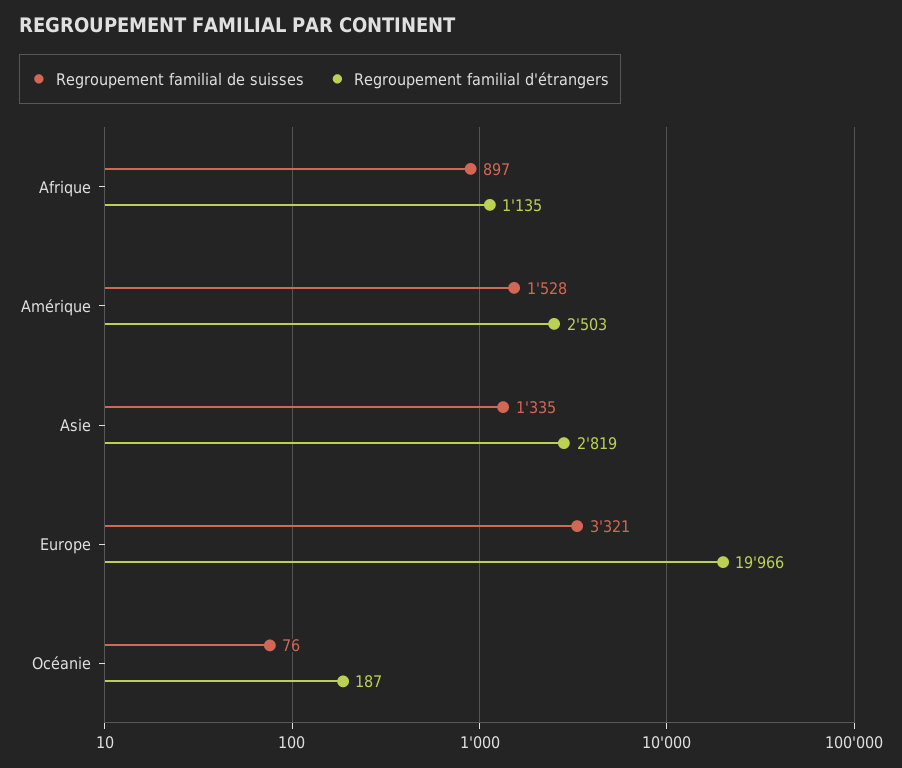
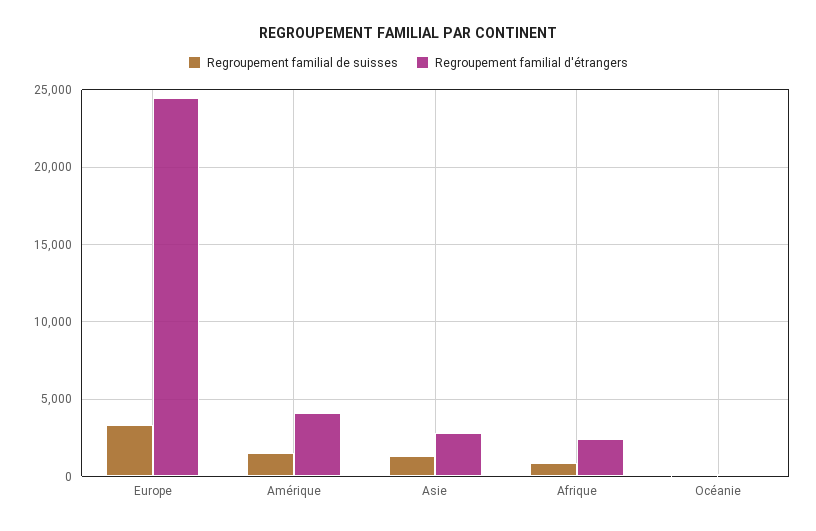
Regroupement familial d'étrangers, Afrique: 1135 -> 2500
Regroupement familial d'étrangers, Amérique: 2503 -> 4000
Regroupement familial d'étrangers, Europe: 19966 -> 24500

